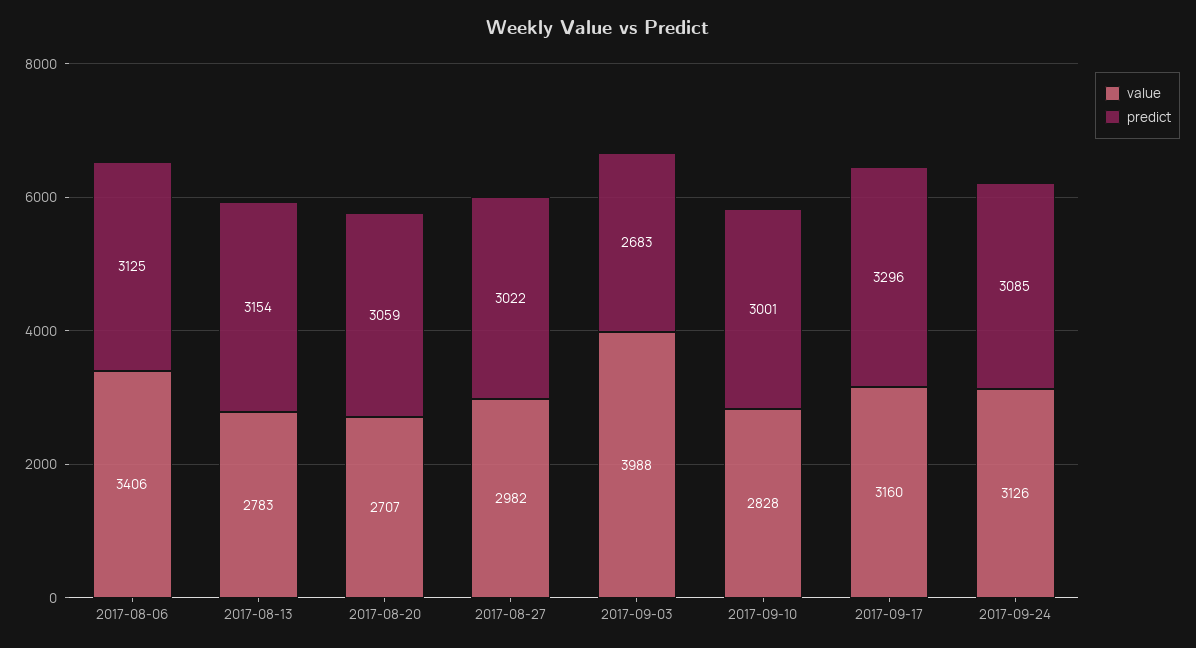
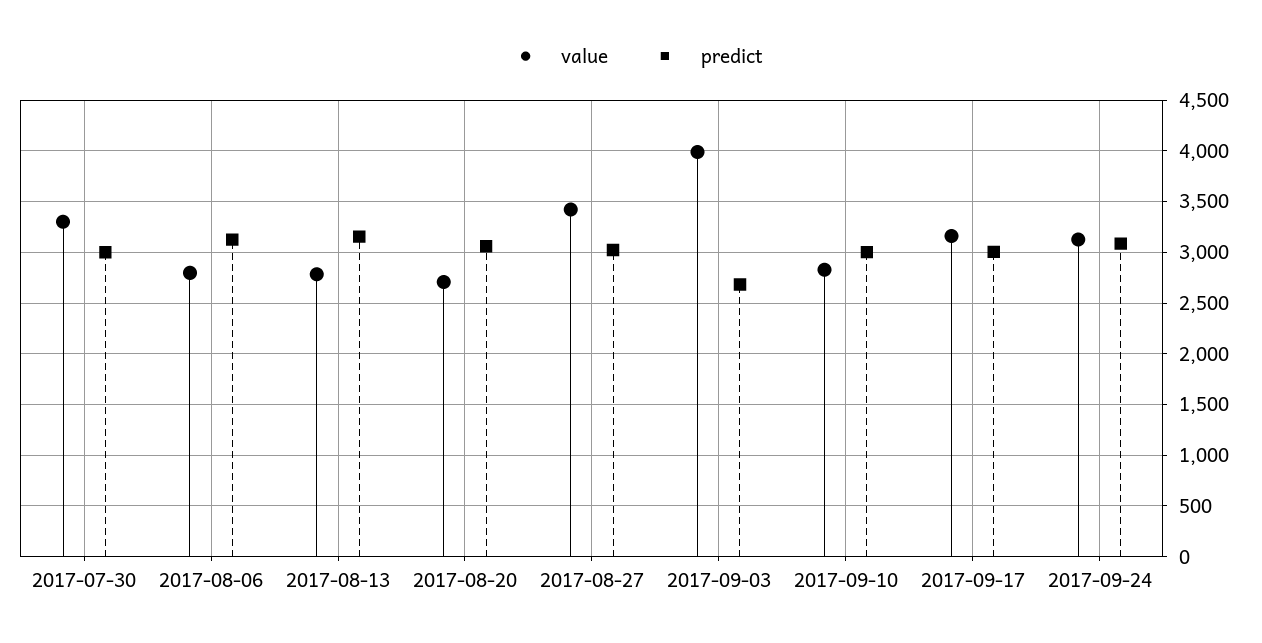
value, 2017-08-06: 3406 -> 2800
value, 2017-08-27: 2982 -> 3400
predict, 2017-09-17: 3296 -> 3000
value, 2017-07-30: none -> 3300
predict, 2017-07-30: none -> 3000

